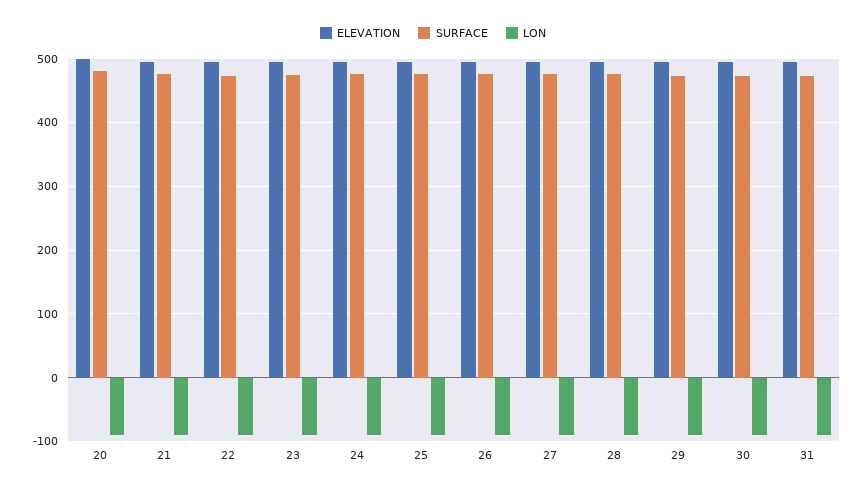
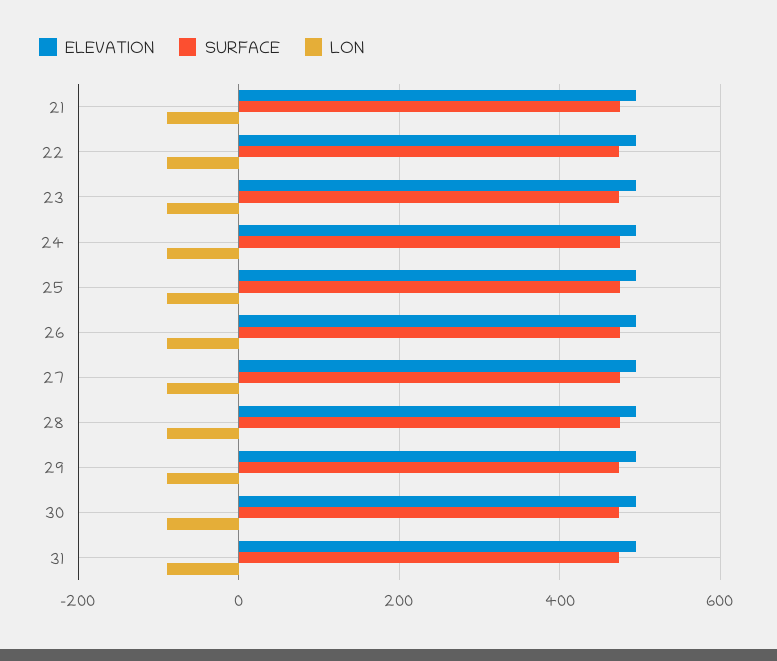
ELEVATION, 20: 500 -> none
SURFACE, 20: 480 -> none
LON, 20: -90 -> none

